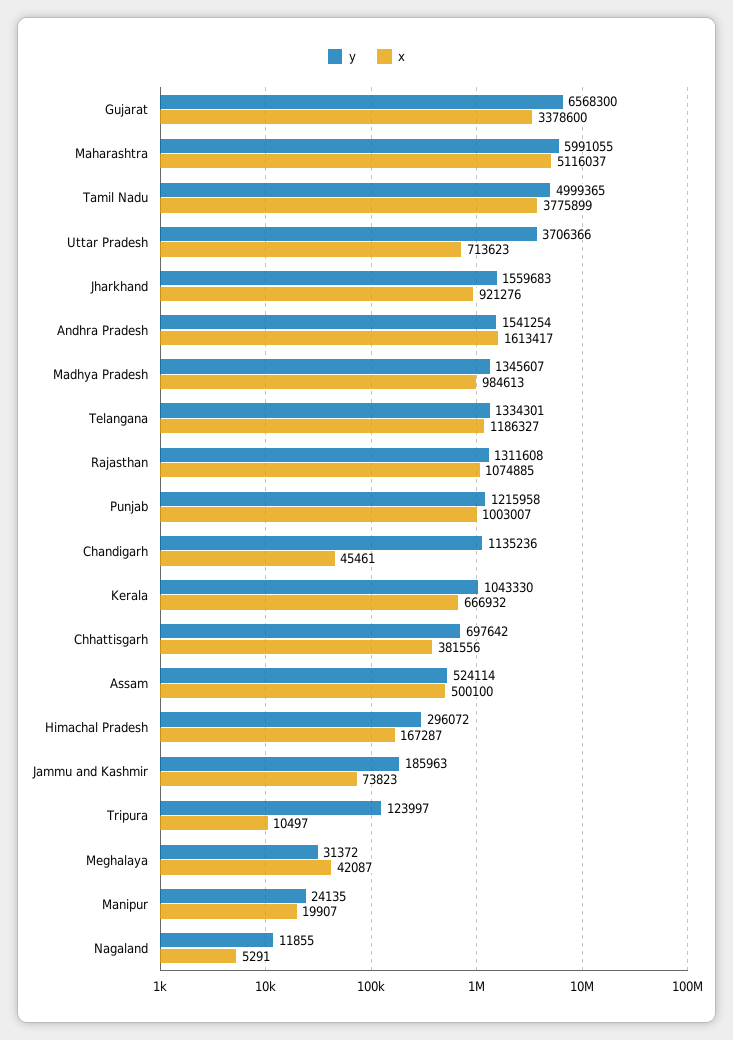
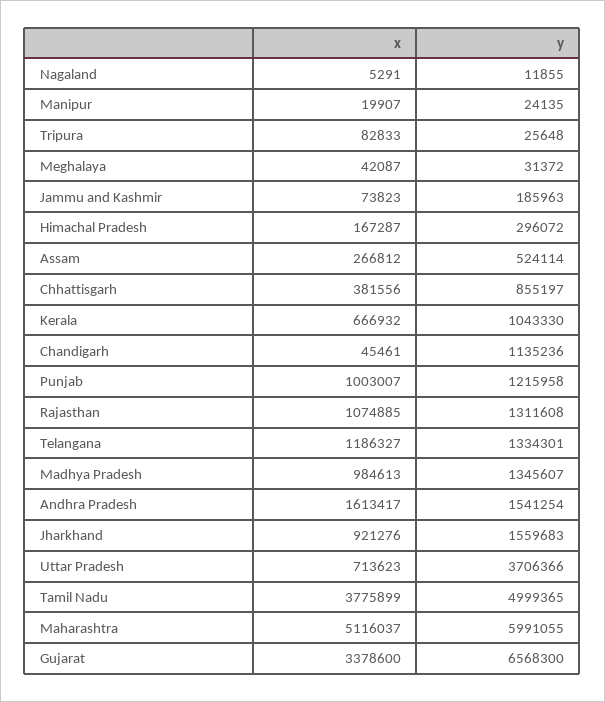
y, Chhattisgarh: 697642 -> 855197
x, Assam: 500100 -> 266812
y, Tripura: 123997 -> 25648
x, Tripura: 10497 -> 82833

